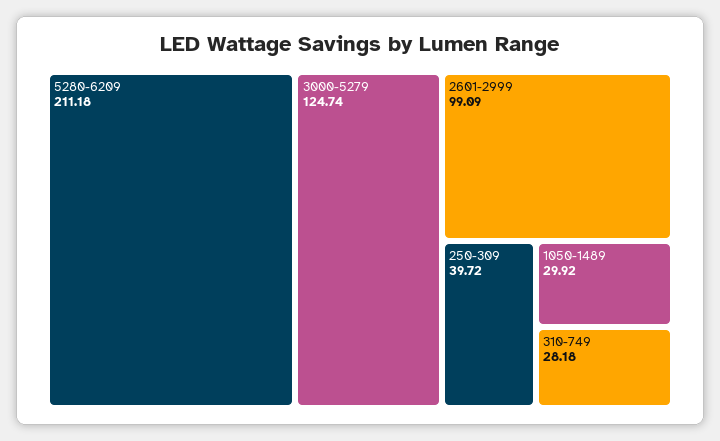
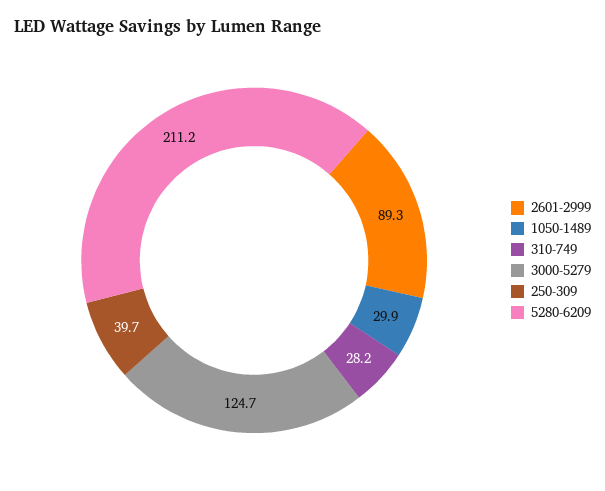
2601-2999: 99.09 -> 89.3

